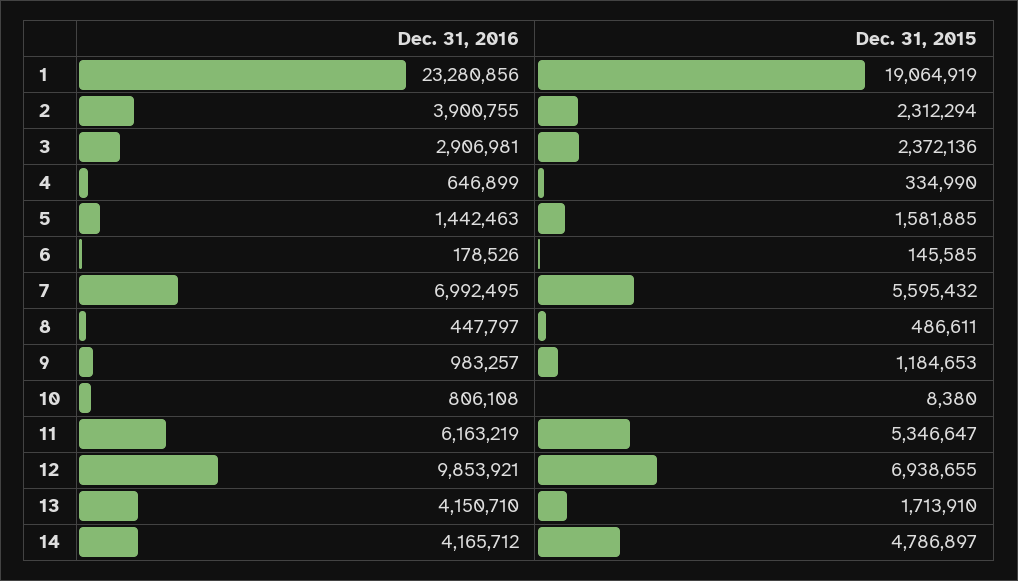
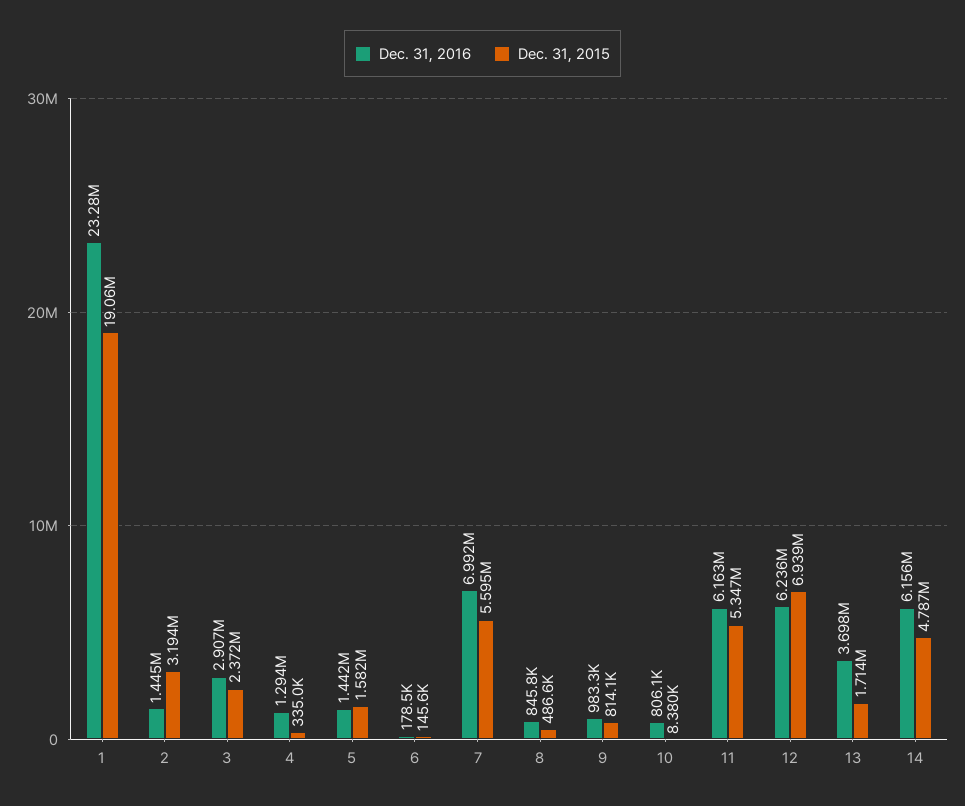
Dec. 31, 2016, 2: 3900755 -> 1445000
Dec. 31, 2015, 2: 2312294 -> 3194000
Dec. 31, 2016, 4: 646899 -> 1294000
Dec. 31, 2016, 8: 447797 -> 845800
Dec. 31, 2015, 9: 1184653 -> 814100
Dec. 31, 2016, 12: 9853921 -> 6236000
Dec. 31, 2016, 13: 4150710 -> 3698000
Dec. 31, 2016, 14: 4165712 -> 6156000

